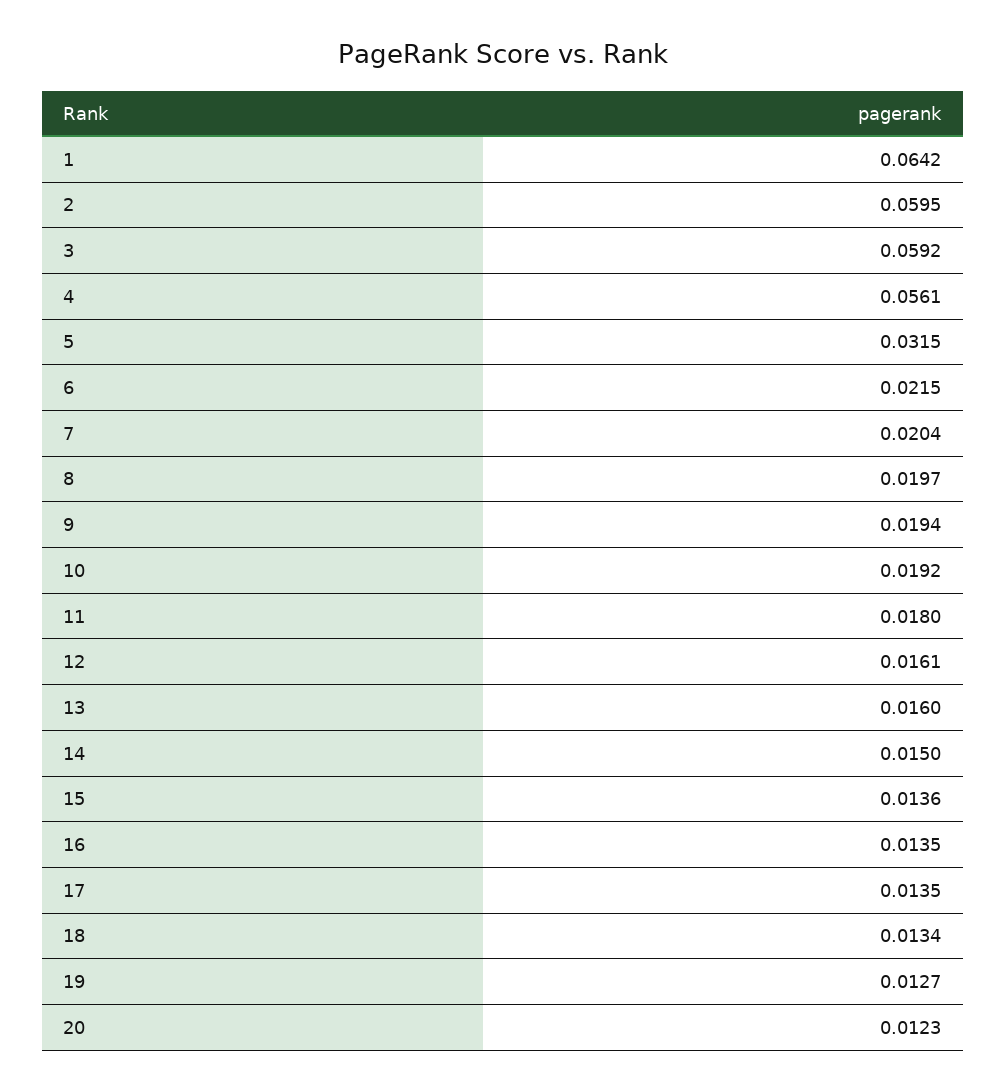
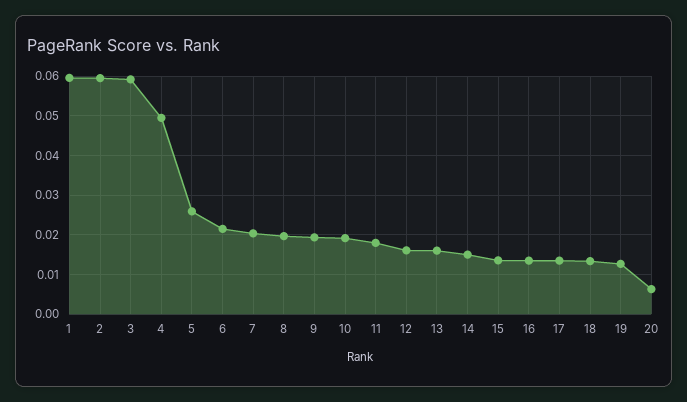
1: 0.0642 -> 0.06
4: 0.0561 -> 0.05
5: 0.0315 -> 0.026
20: 0.0123 -> 0.006

